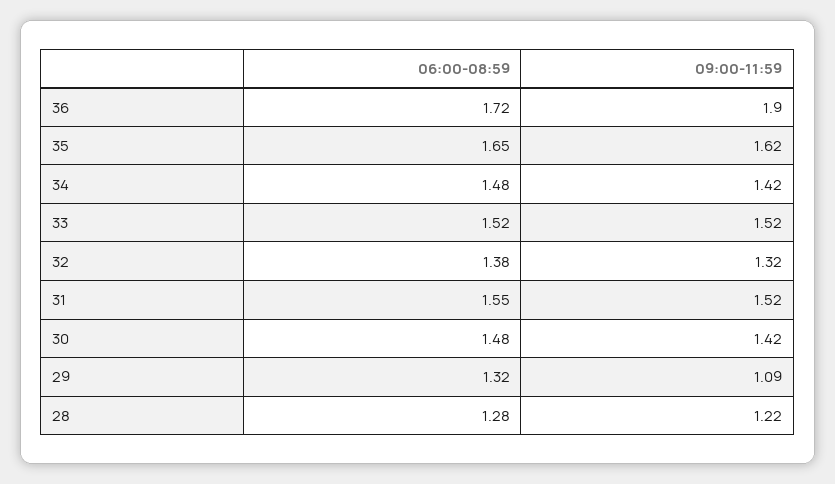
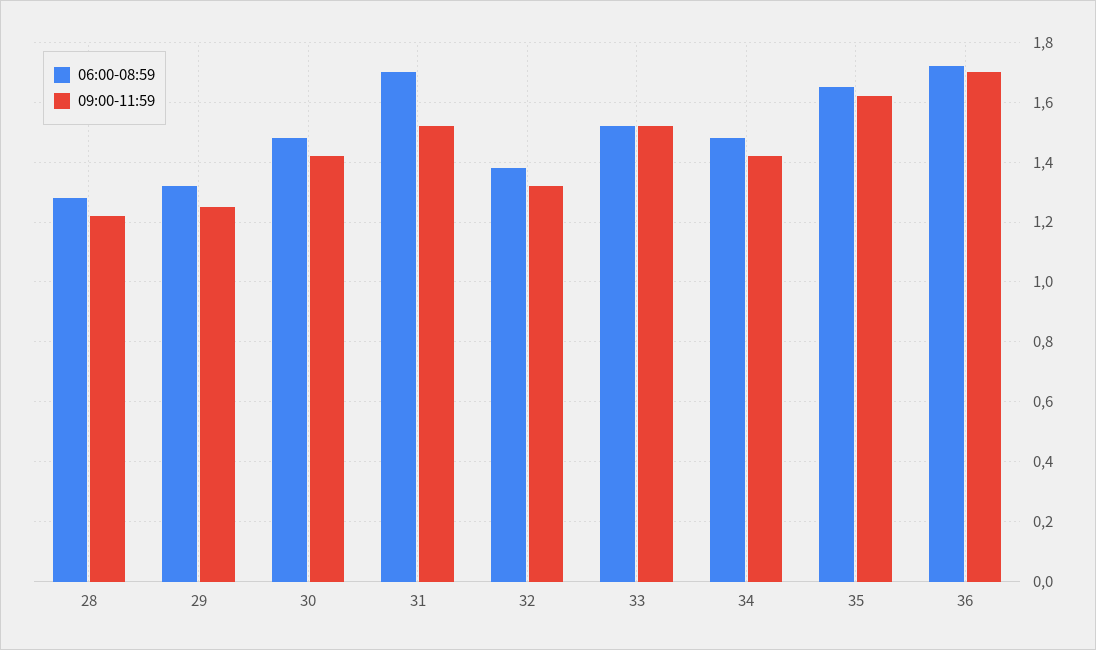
09:00-11:59, 36: 1.9 -> 1.7
06:00-08:59, 31: 1.55 -> 1.7
09:00-11:59, 29: 1.09 -> 1.25

